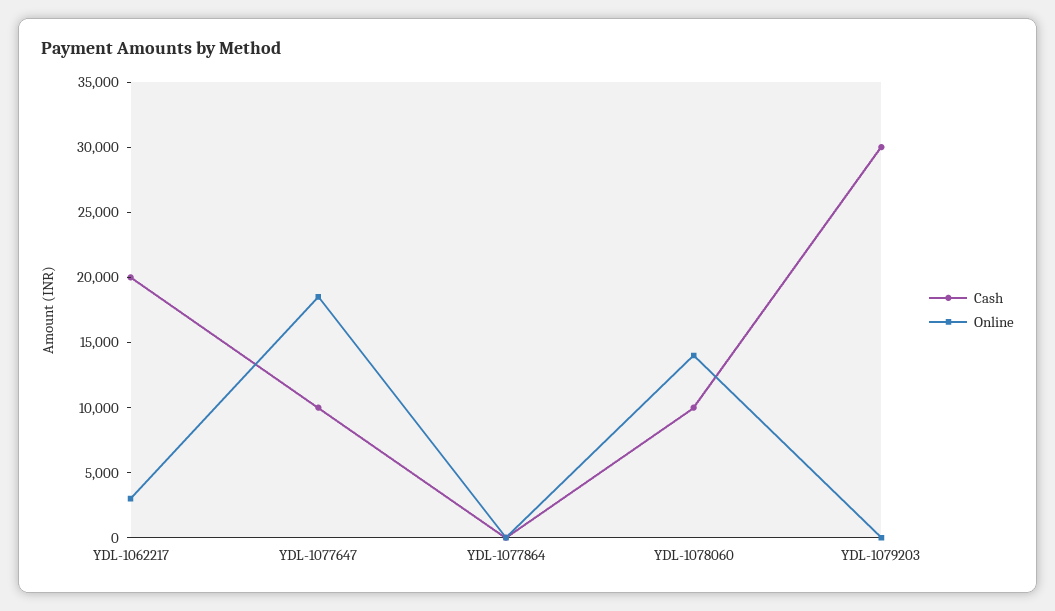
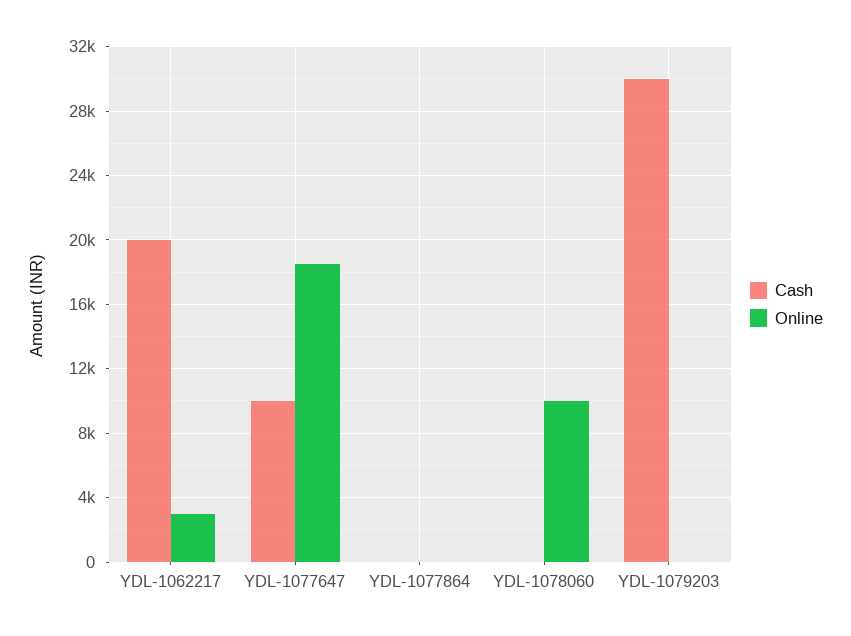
Cash, YDL-1078060: 10000 -> 0
Online, YDL-1078060: 14000 -> 10000

